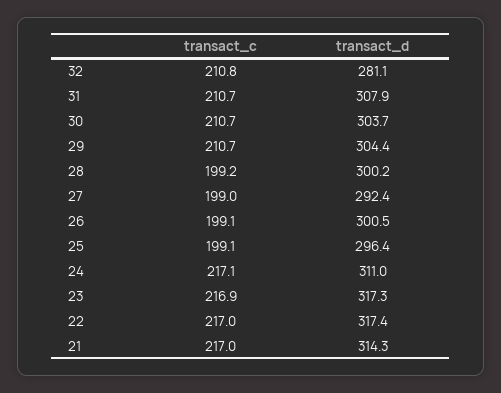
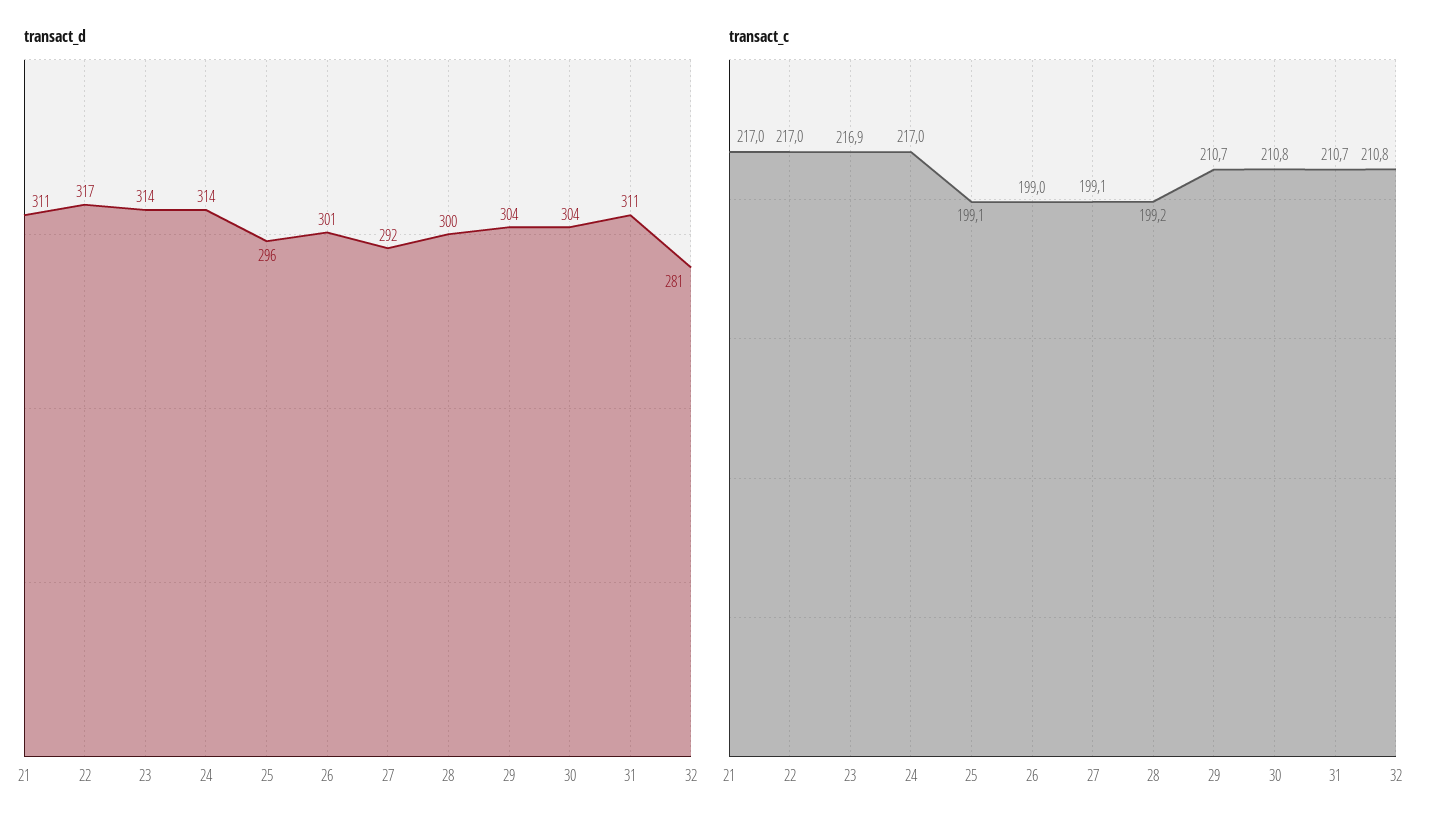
transact_d, 31: 307.9 -> 311
transact_c, 30: 210.7 -> 210.8
transact_c, 27: 199 -> 199.1
transact_c, 26: 199.1 -> 199
transact_c, 24: 217.1 -> 217
transact_d, 24: 311 -> 314
transact_d, 23: 317.3 -> 314
transact_d, 21: 314.3 -> 311

